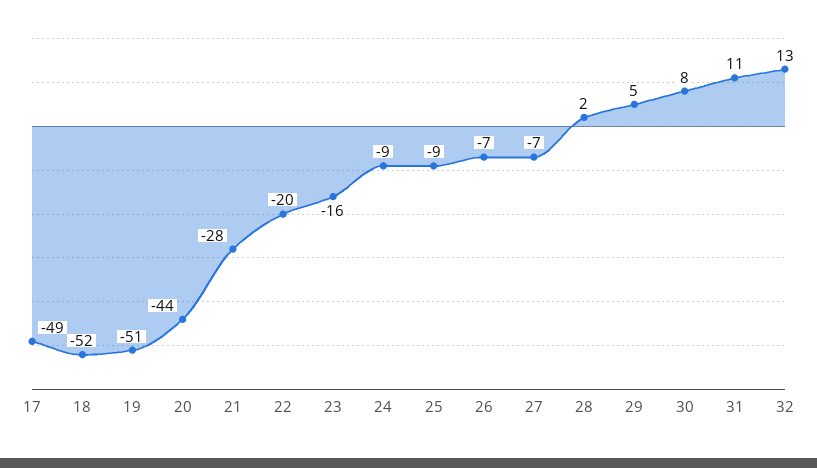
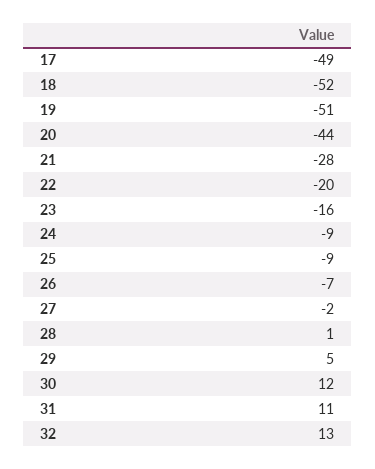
27: -7 -> -2
28: 2 -> 1
30: 8 -> 12

